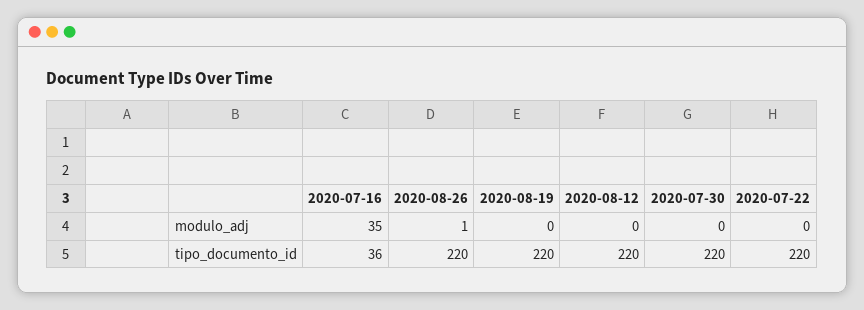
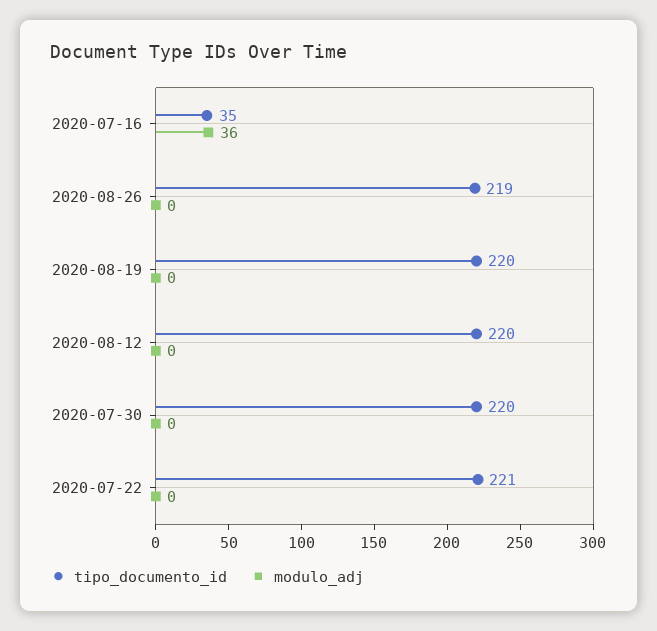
modulo_adj, 2020-07-16: 35 -> 36
modulo_adj, 2020-08-26: 1 -> 0
tipo_documento_id, 2020-07-16: 36 -> 35
tipo_documento_id, 2020-08-26: 220 -> 219
tipo_documento_id, 2020-07-22: 220 -> 221

